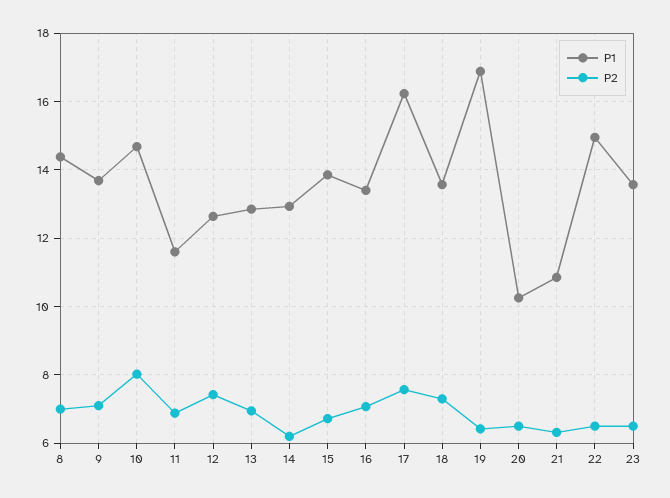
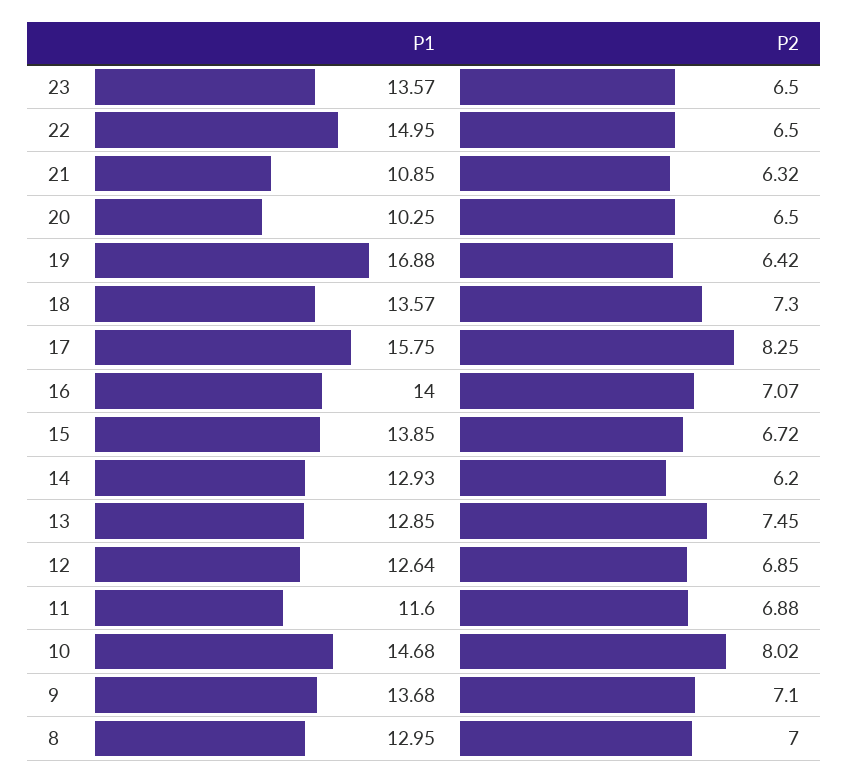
P1, 8: 14.4 -> 12.95
P2, 12: 7.4 -> 6.85
P2, 13: 7 -> 7.45
P1, 16: 13.4 -> 14
P1, 17: 16.2 -> 15.75
P2, 17: 7.6 -> 8.25

